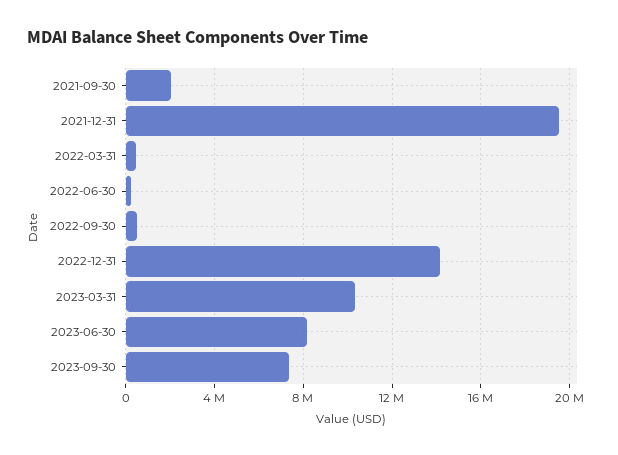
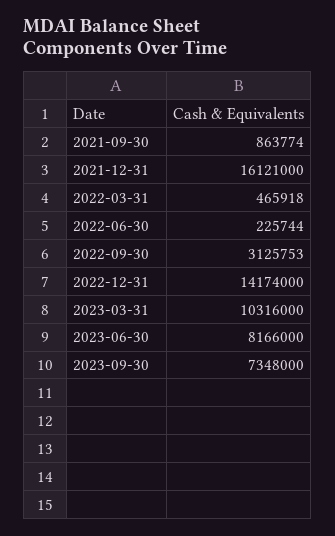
2021-09-30: 2000000 -> 863774
2021-12-31: 19500000 -> 16121000
2022-09-30: 500000 -> 3125753

